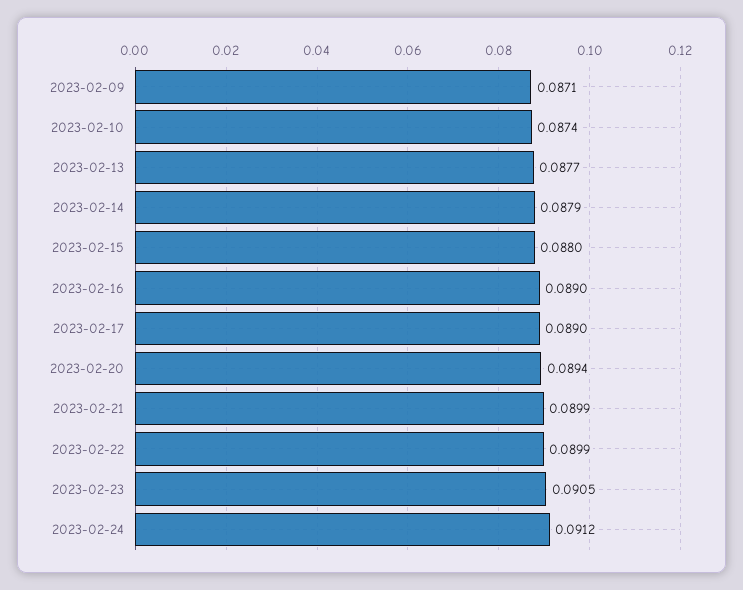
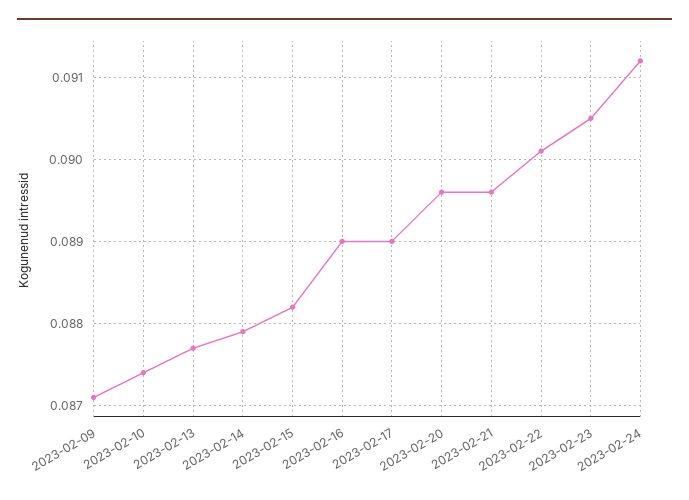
2023-02-15: 0.088 -> 0.0882
2023-02-20: 0.0894 -> 0.0896
2023-02-21: 0.0899 -> 0.0896
2023-02-22: 0.0899 -> 0.0901

